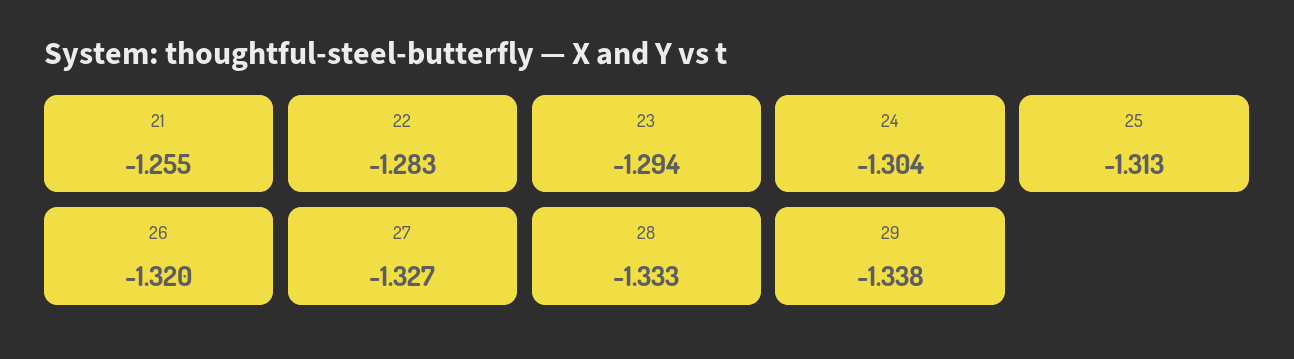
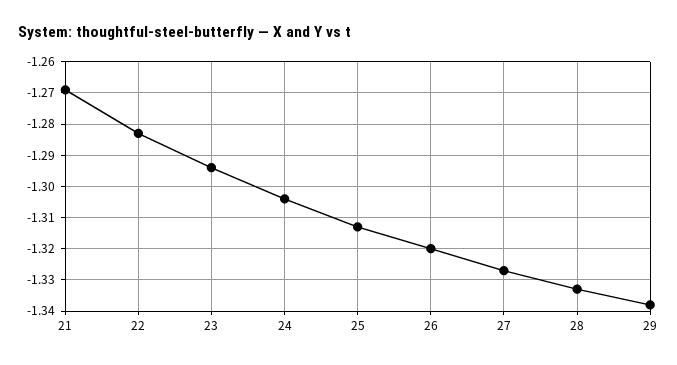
21: -1.255 -> -1.27

